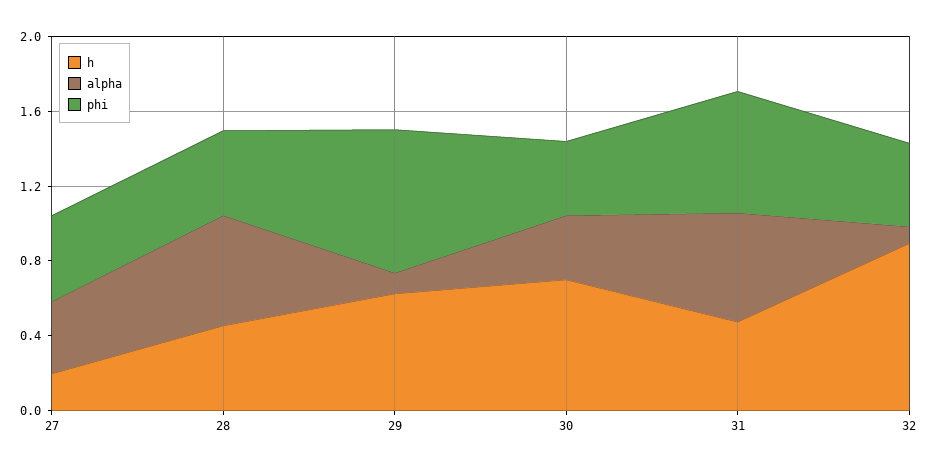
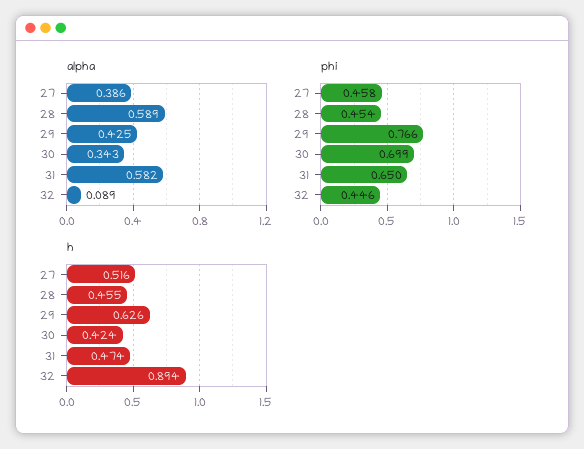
h, 27: 0.2 -> 0.516
alpha, 29: 0.1 -> 0.425
h, 30: 0.7 -> 0.424
phi, 30: 0.4 -> 0.699

